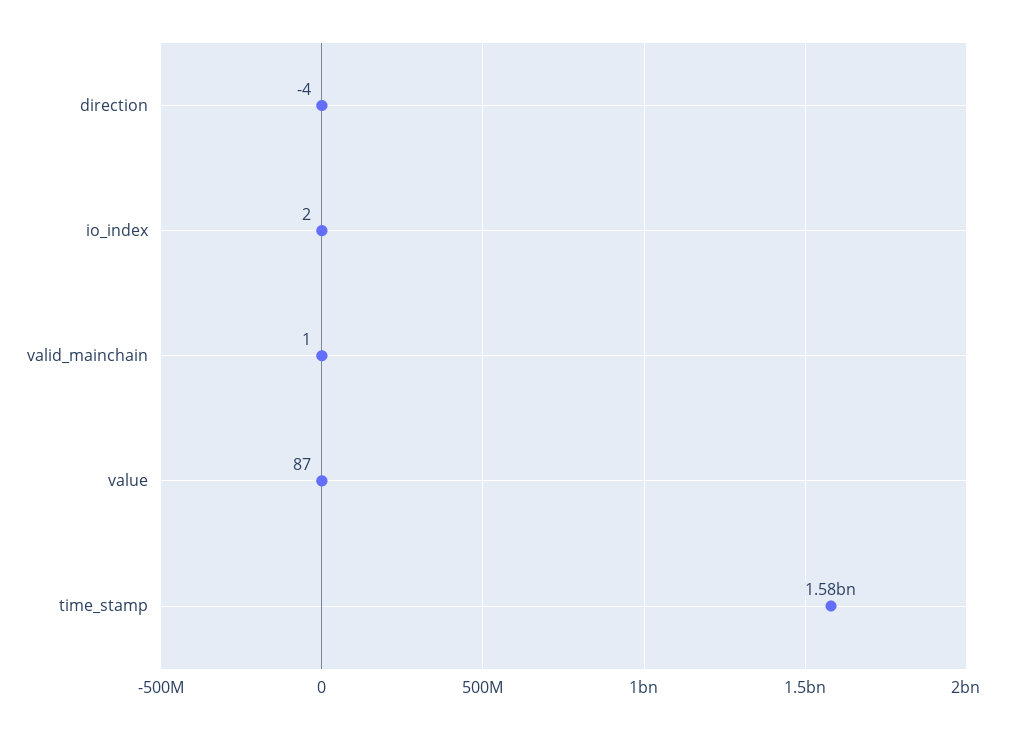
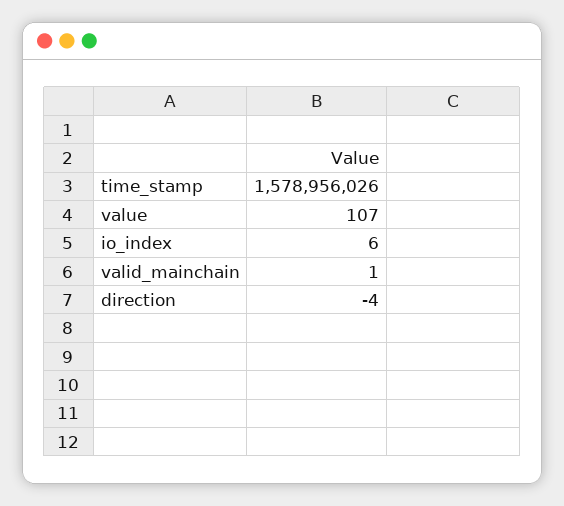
io_index: 2 -> 6
value: 87 -> 107

